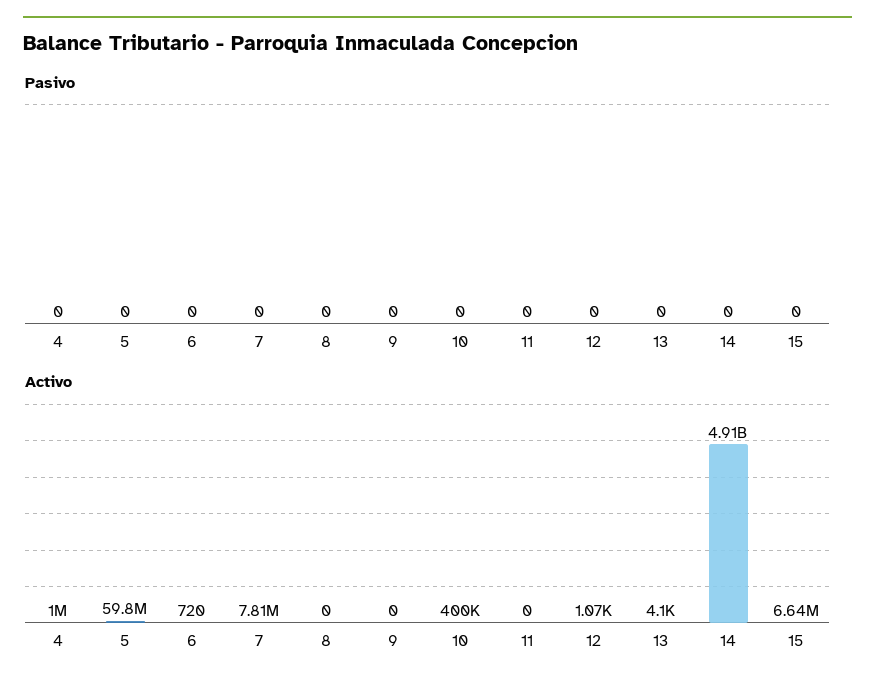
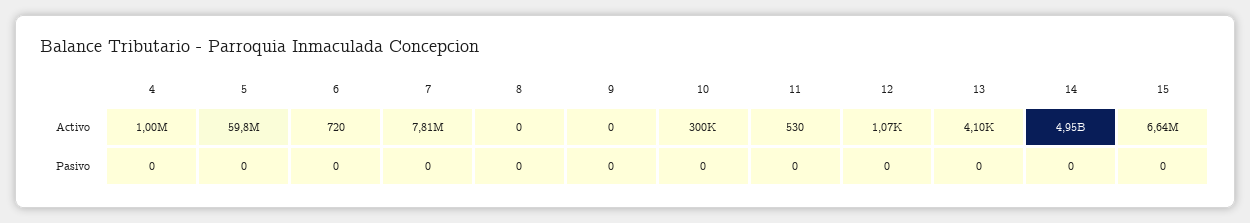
Activo, 10: 400000 -> 300000
Activo, 11: 0 -> 530
Activo, 14: 4910000000 -> 4950000000

